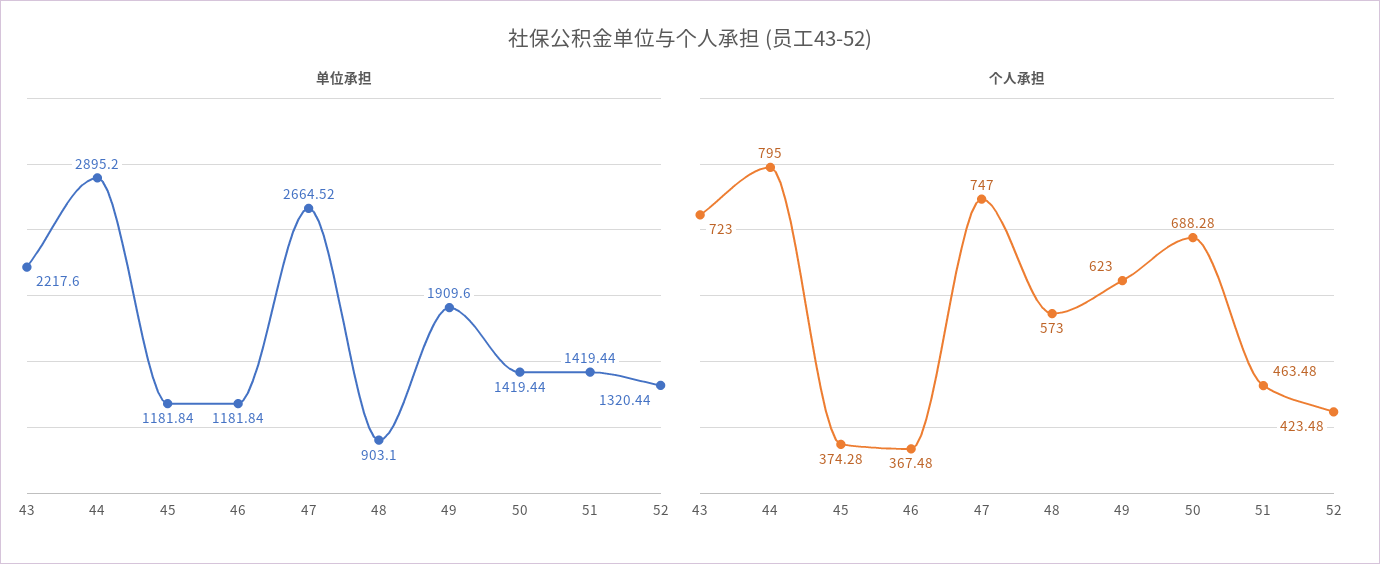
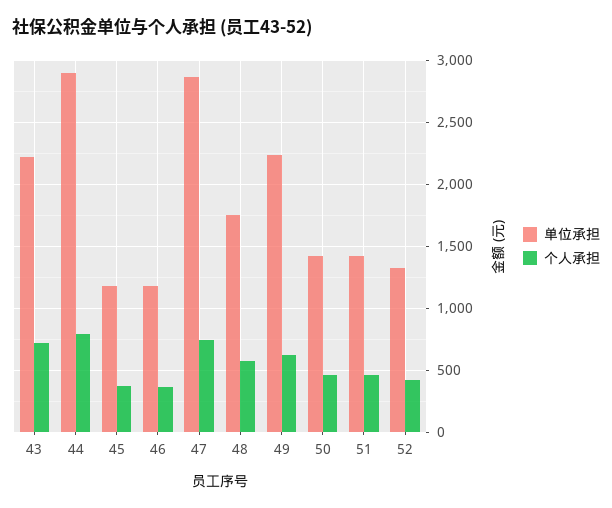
单位承担, 47: 2664.52 -> 2850
单位承担, 48: 903.1 -> 1750
单位承担, 49: 1909.6 -> 2250
个人承担, 50: 688.28 -> 450

